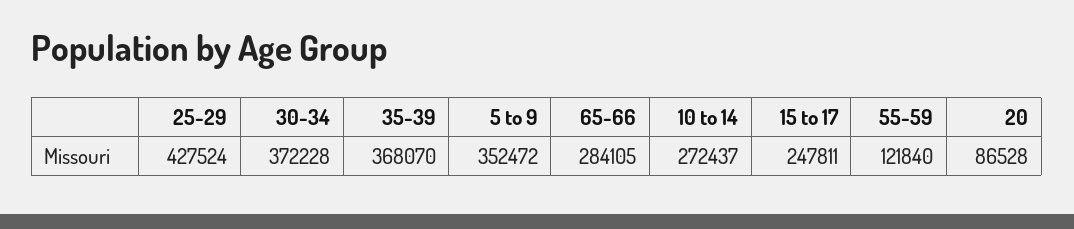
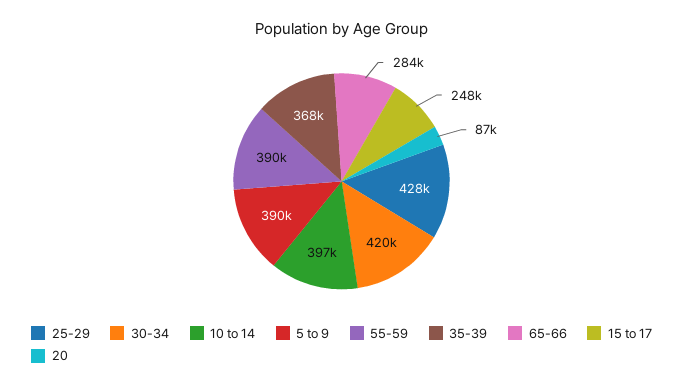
30-34: 372228 -> 420000
5 to 9: 352472 -> 390000
10 to 14: 272437 -> 397000
55-59: 121840 -> 390000

